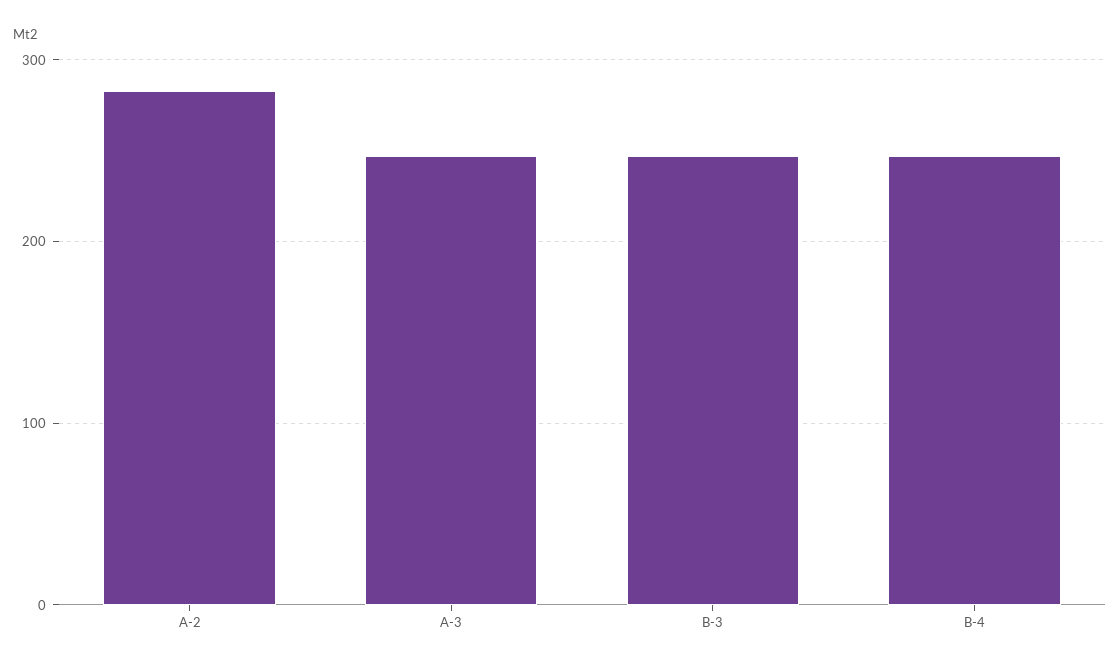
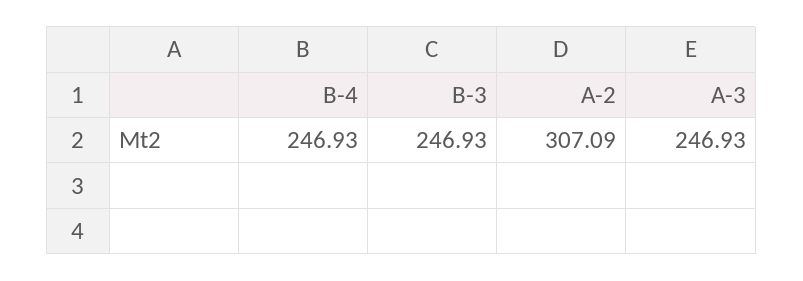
A-2: 280 -> 307.09

